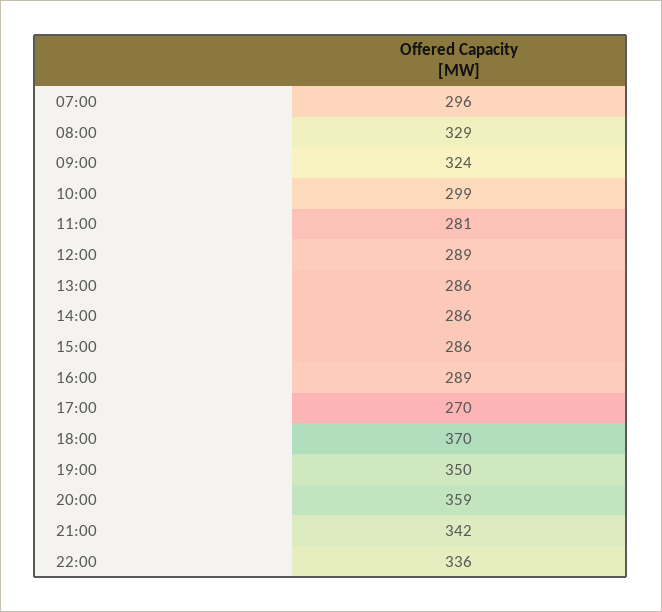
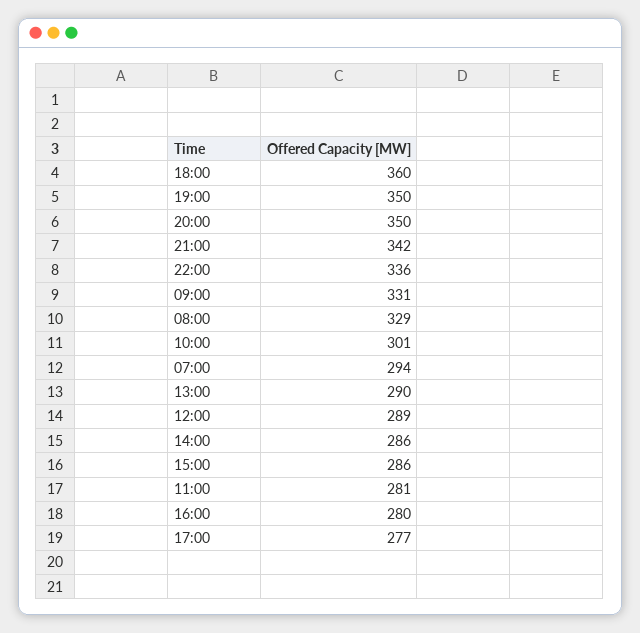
07:00: 296 -> 294
09:00: 324 -> 331
10:00: 299 -> 301
13:00: 286 -> 290
16:00: 289 -> 280
17:00: 270 -> 277
18:00: 370 -> 360
20:00: 359 -> 350

